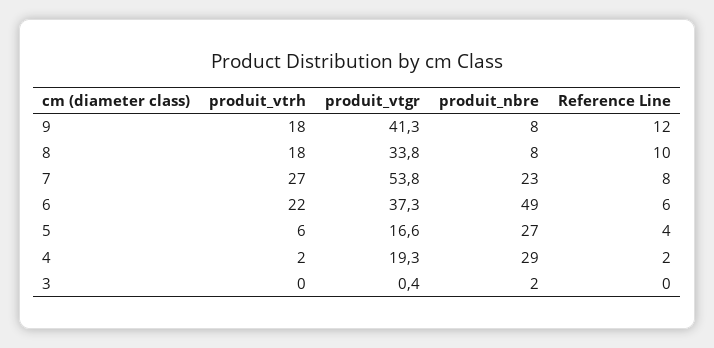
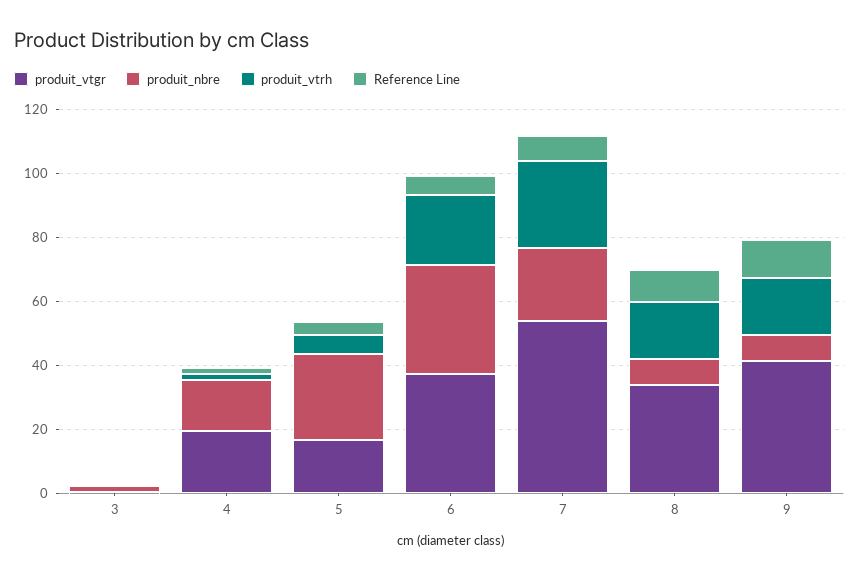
produit_nbre, 6: 49 -> 35
produit_nbre, 4: 29 -> 15

